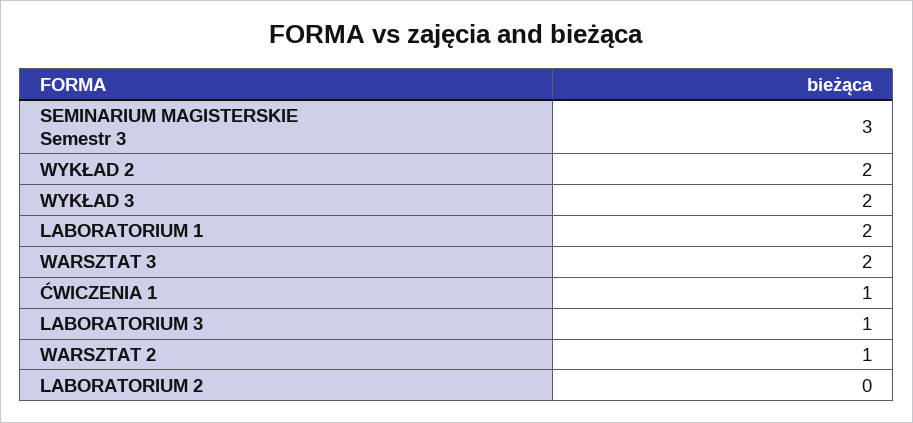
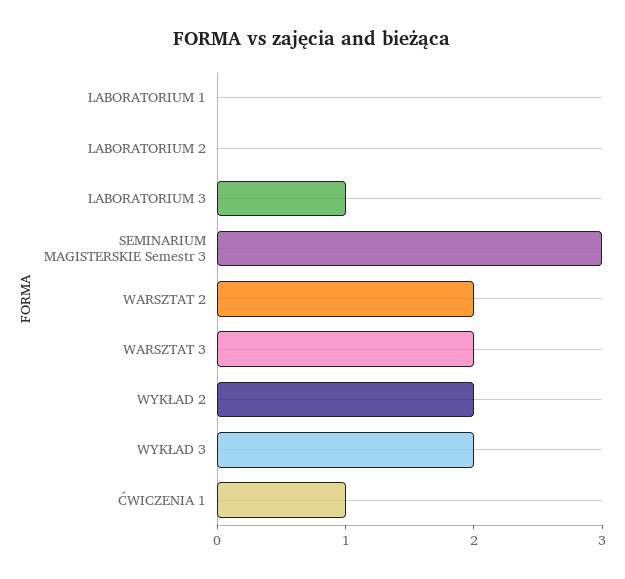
LABORATORIUM 1: 2 -> 0
WARSZTAT 2: 1 -> 2

